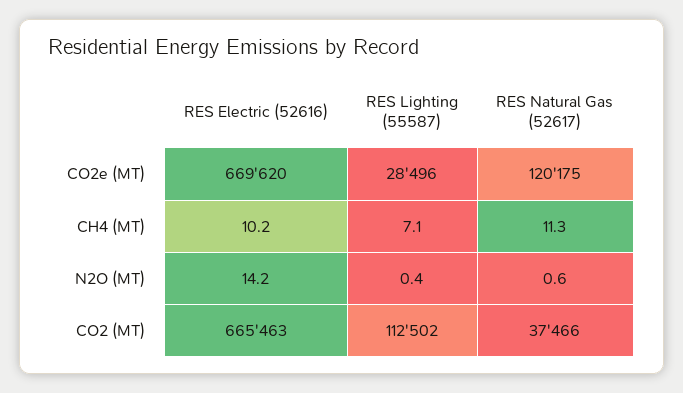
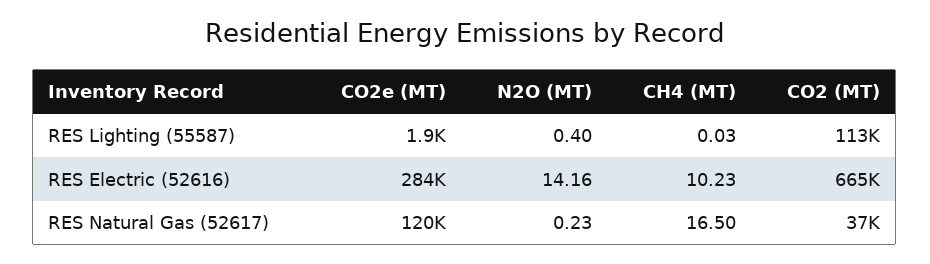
RES Electric (52616), CO2e (MT): 669620 -> 284000
RES Lighting (55587), CO2e (MT): 28496 -> 1900
RES Lighting (55587), CH4 (MT): 7.1 -> 0.03
RES Natural Gas (52617), CH4 (MT): 11.3 -> 16.5
RES Natural Gas (52617), N2O (MT): 0.6 -> 0.23

